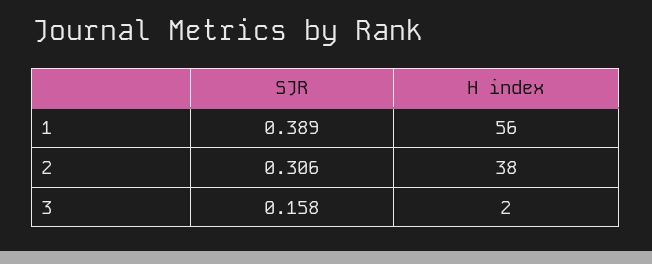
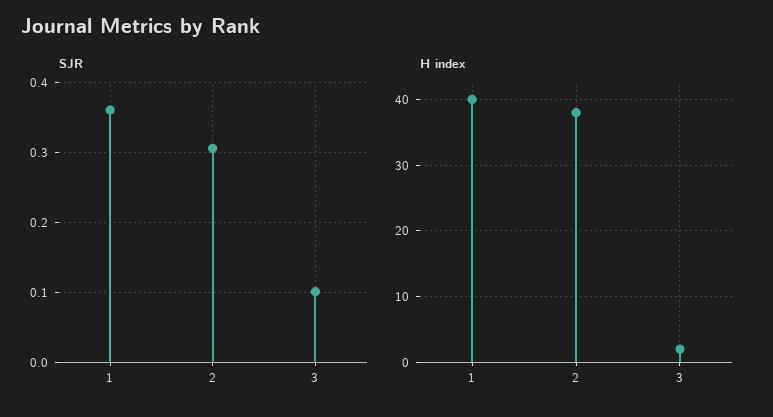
SJR, 1: 0.389 -> 0.36
H index, 1: 56 -> 40
SJR, 3: 0.158 -> 0.1

